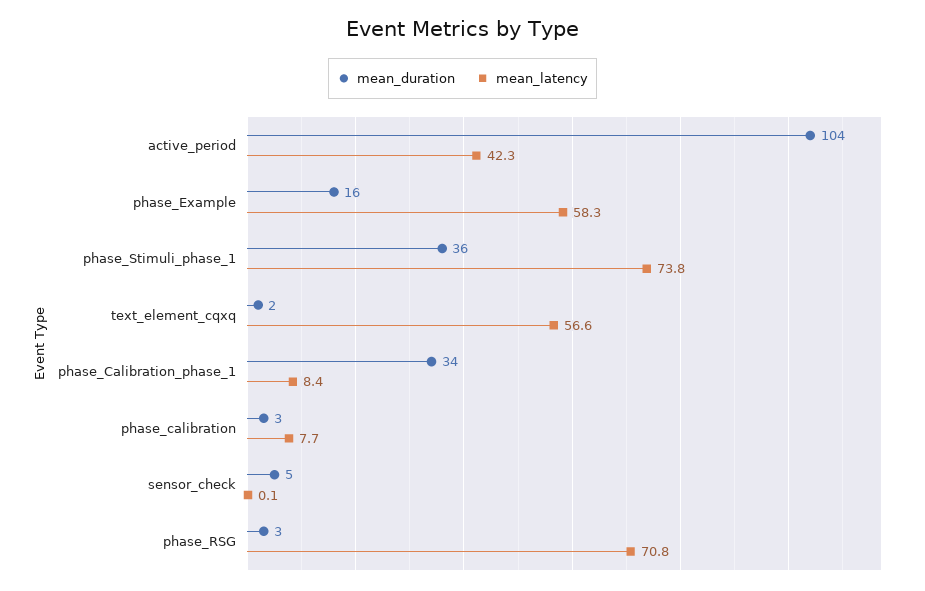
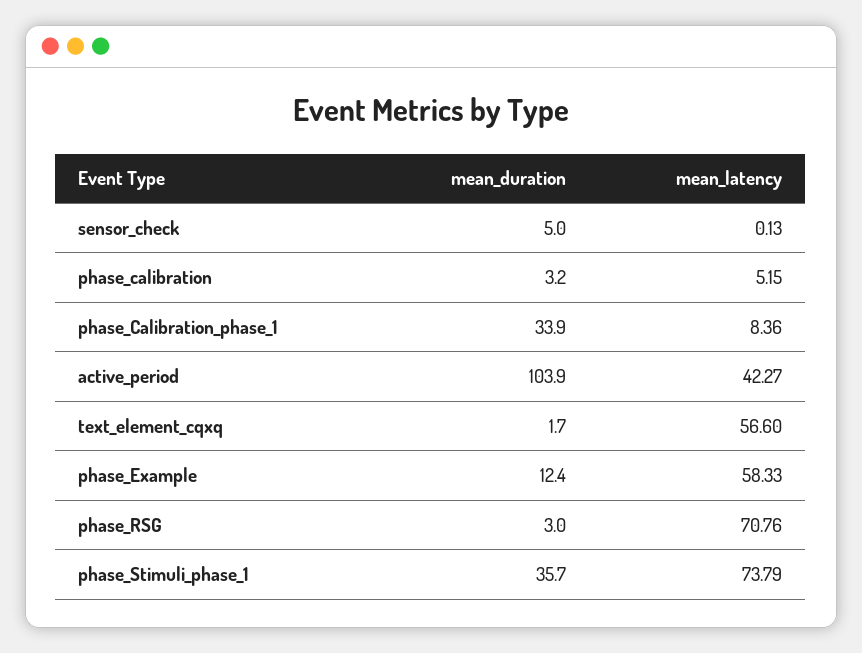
mean_duration, phase_Example: 16 -> 12.4
mean_latency, phase_calibration: 7.7 -> 5.15

